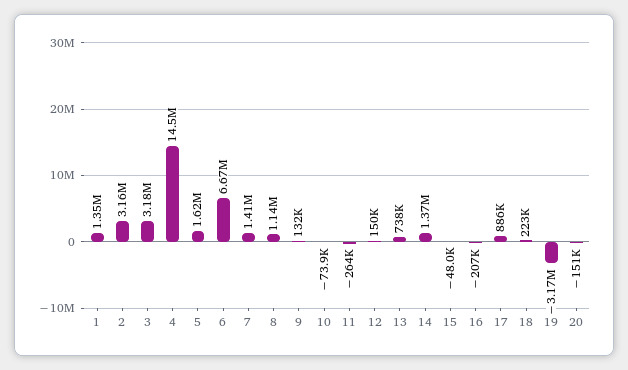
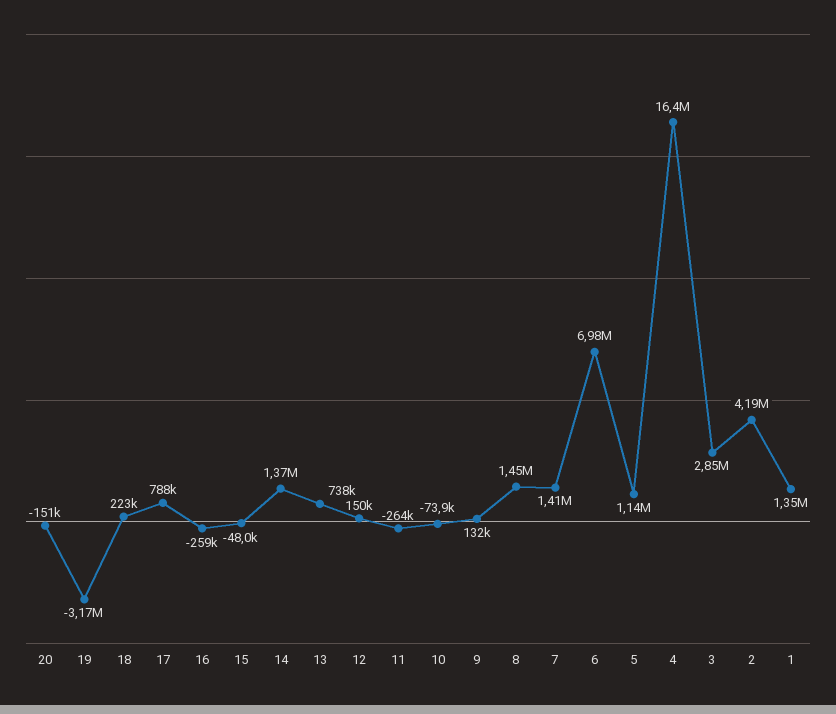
2: 3160000 -> 4190000
3: 3180000 -> 2850000
4: 14500000 -> 16400000
5: 1620000 -> 1140000
6: 6670000 -> 6980000
8: 1140000 -> 1450000
16: -207000 -> -259000
17: 886000 -> 788000

